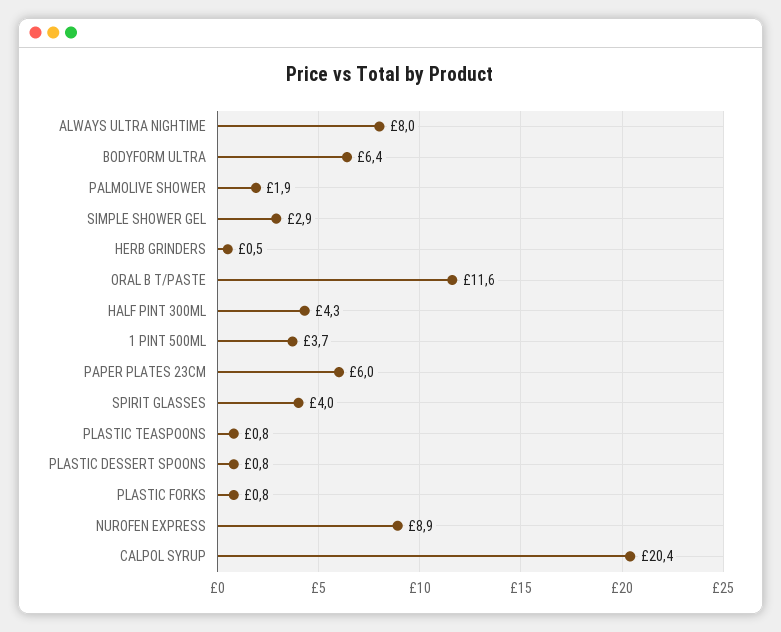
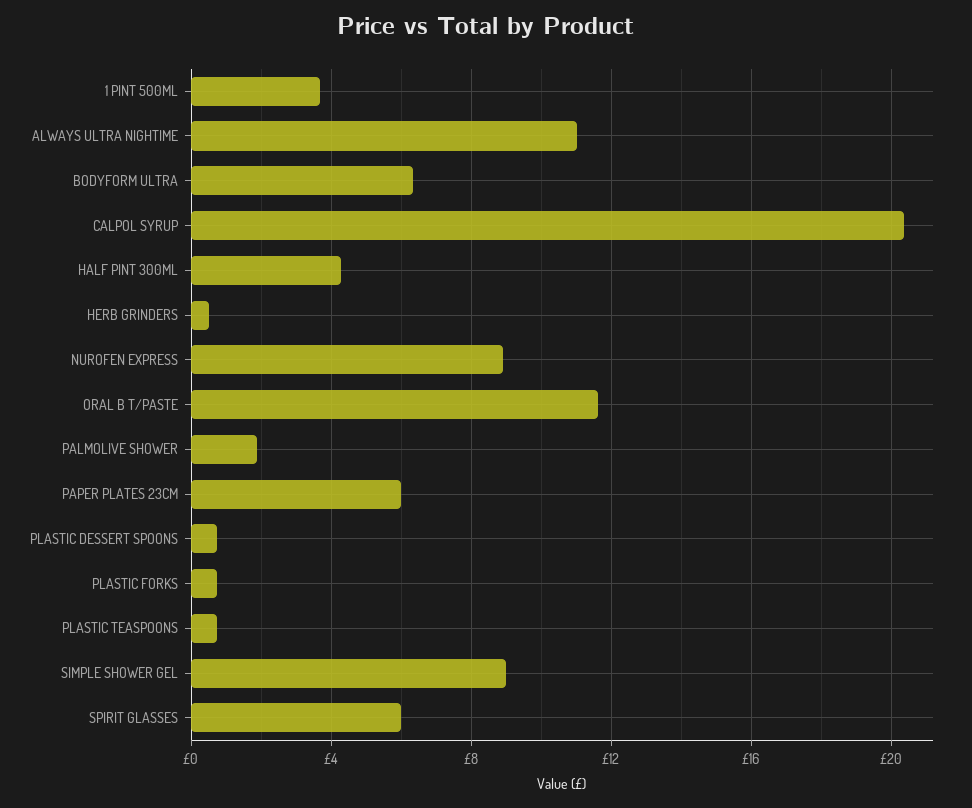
ALWAYS ULTRA NIGHTIME: 8 -> 11
SIMPLE SHOWER GEL: 2.9 -> 9
SPIRIT GLASSES: 4 -> 6

